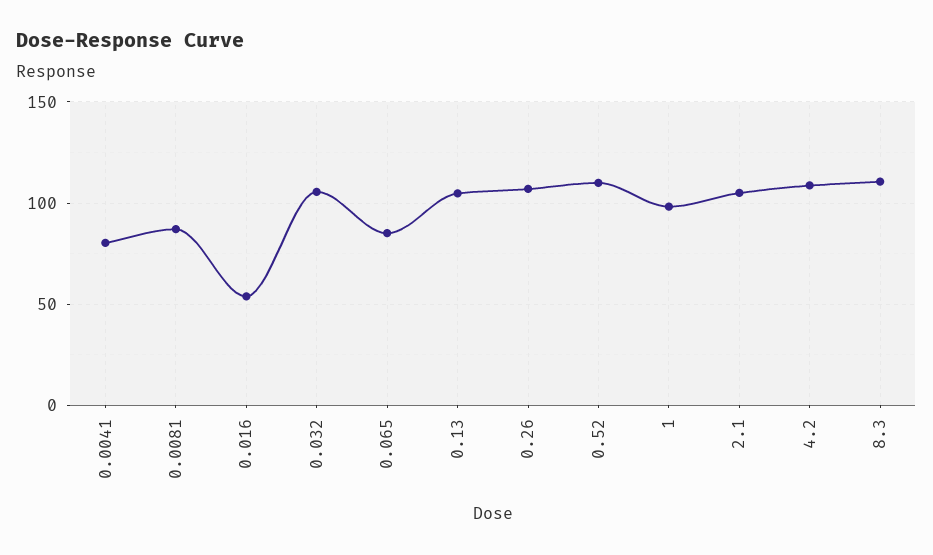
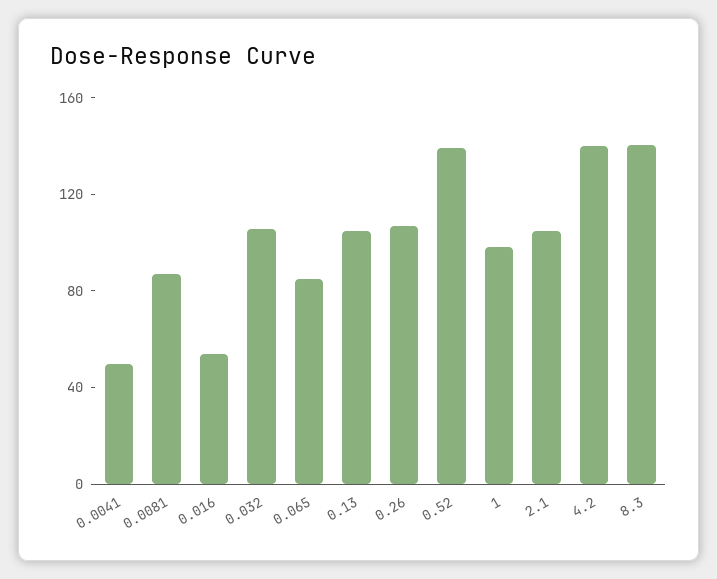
0.0041: 80 -> 50
0.52: 110 -> 140
4.2: 110 -> 140
8.3: 110 -> 140

